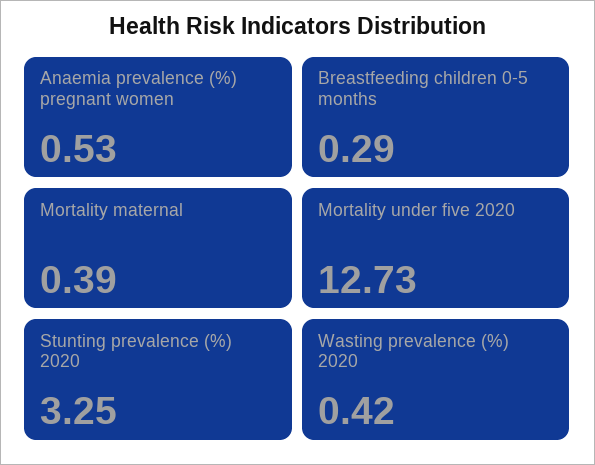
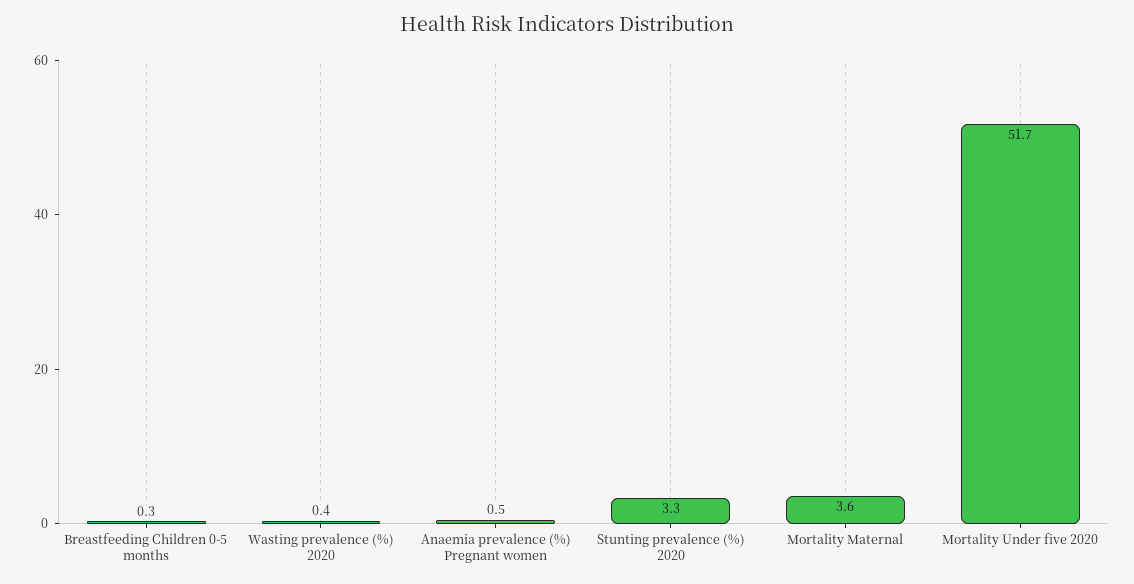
Mortality maternal: 0.39 -> 3.6
Mortality under five 2020: 12.73 -> 51.7

